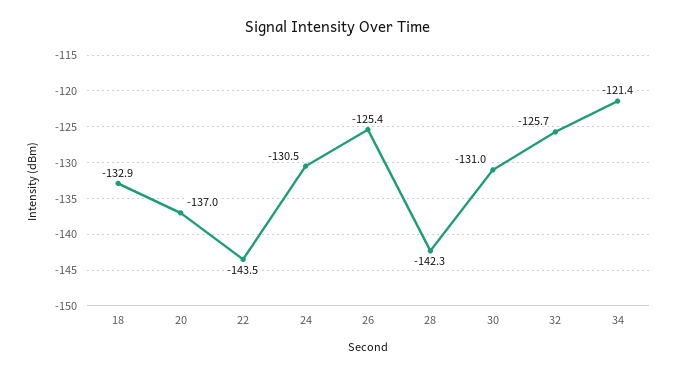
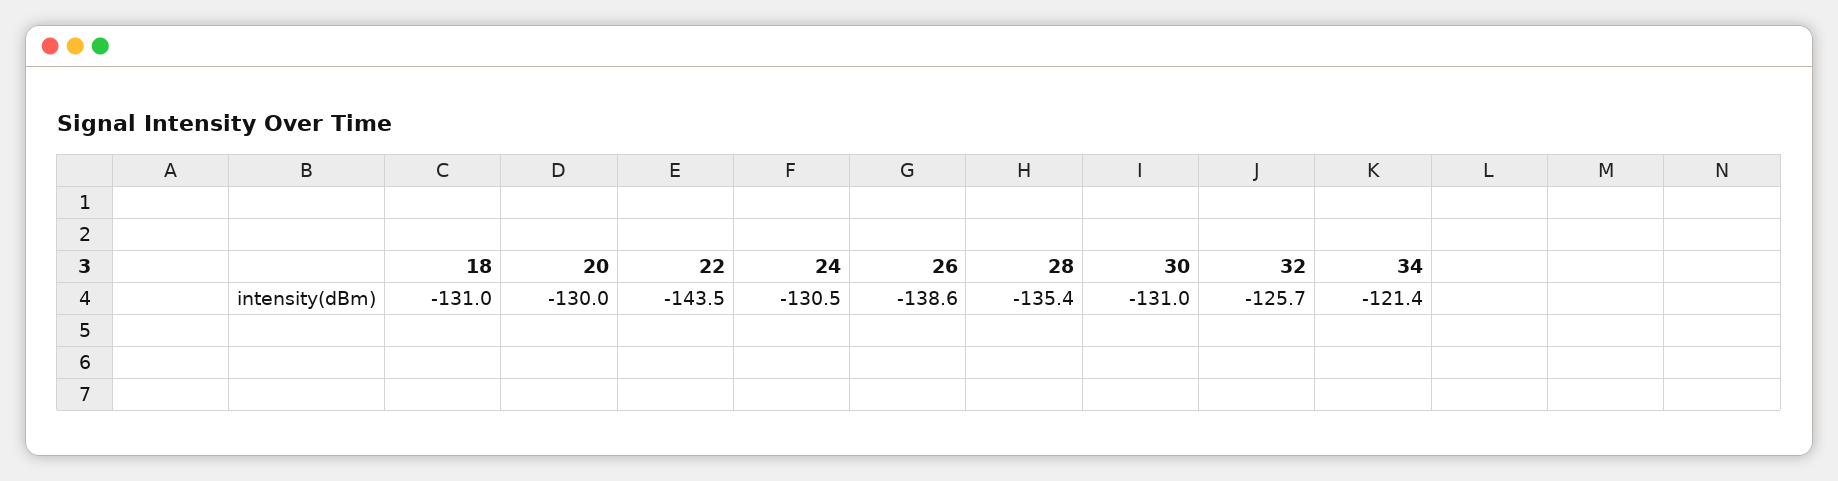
18: -132.9 -> -131
20: -137 -> -130
26: -125.4 -> -138.6
28: -142.3 -> -135.4

